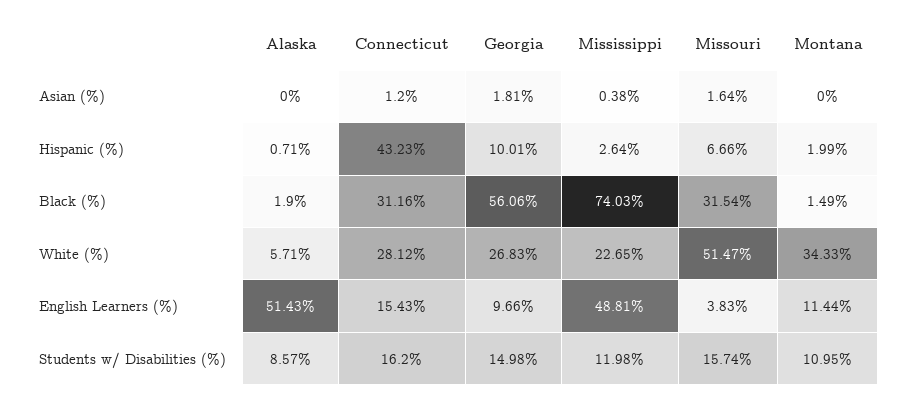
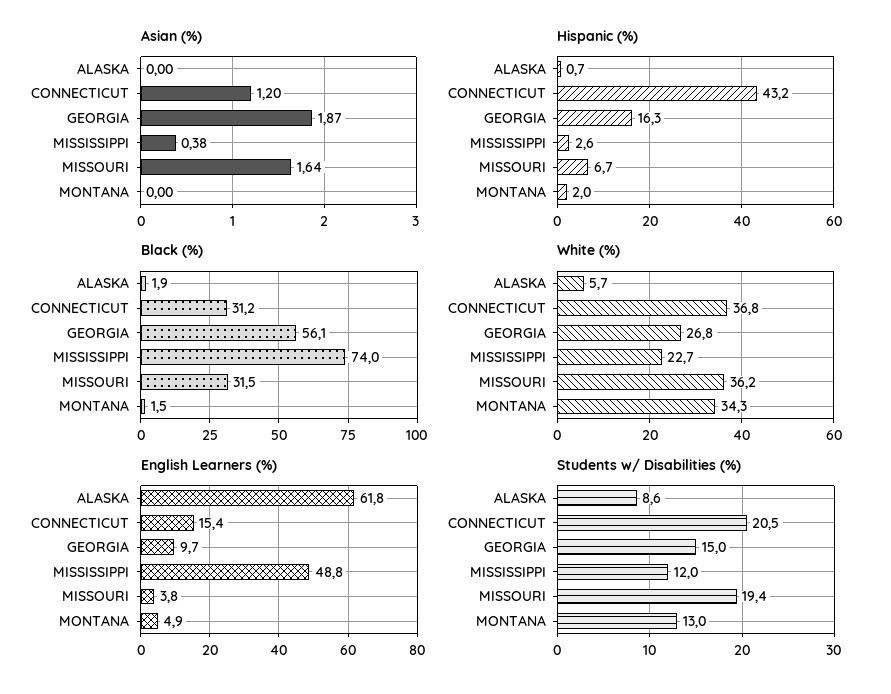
Asian (%), Georgia: 1.81 -> 1.87
Hispanic (%), Georgia: 10.01 -> 16.3
White (%), Connecticut: 28.12 -> 36.8
White (%), Missouri: 51.47 -> 36.2
English Learners (%), Alaska: 51.43 -> 61.8
English Learners (%), Montana: 11.44 -> 4.9
Students w/ Disabilities (%), Connecticut: 16.2 -> 20.5
Students w/ Disabilities (%), Missouri: 15.74 -> 19.4
Students w/ Disabilities (%), Montana: 10.95 -> 13

